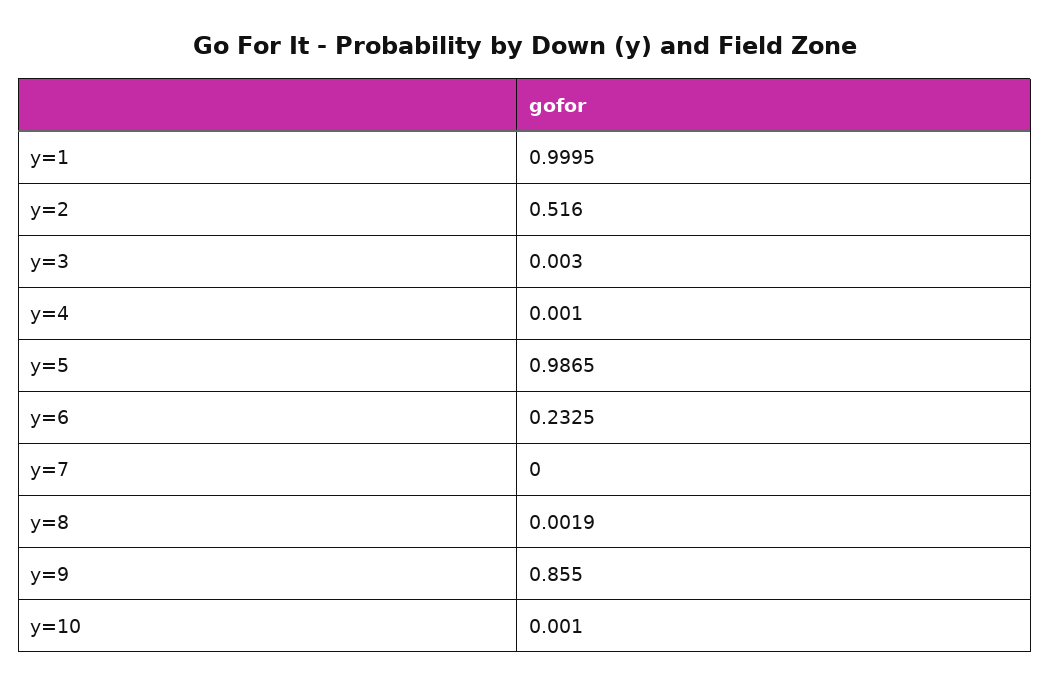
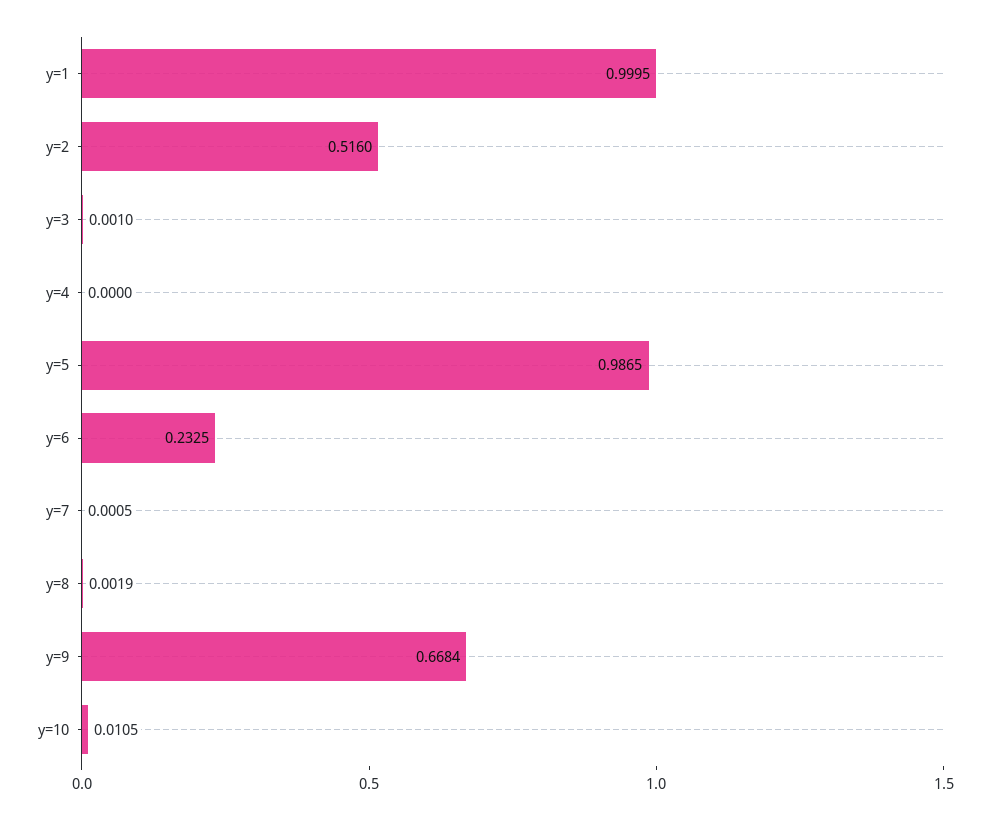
y=3: 0.003 -> 0.001
y=4: 0.001 -> 0
y=7: 0 -> 0.0005
y=9: 0.855 -> 0.6684
y=10: 0.001 -> 0.0105

